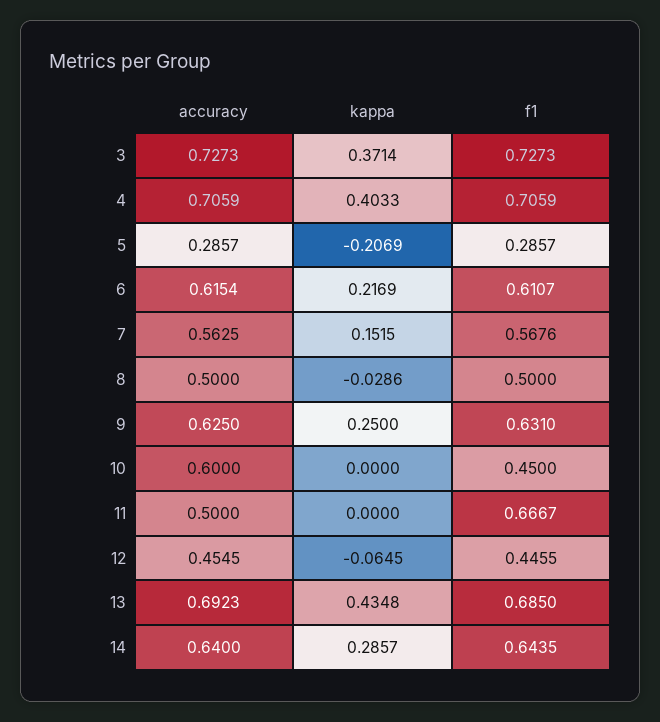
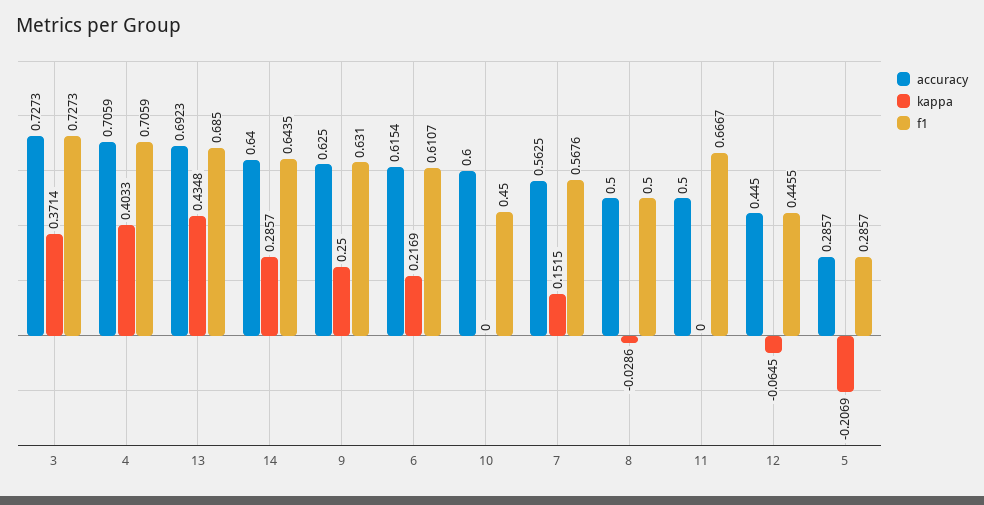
accuracy, 12: 0.4545 -> 0.445

